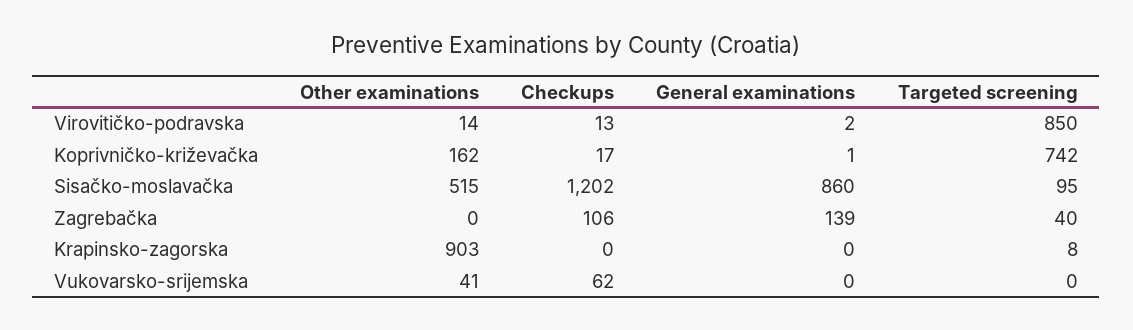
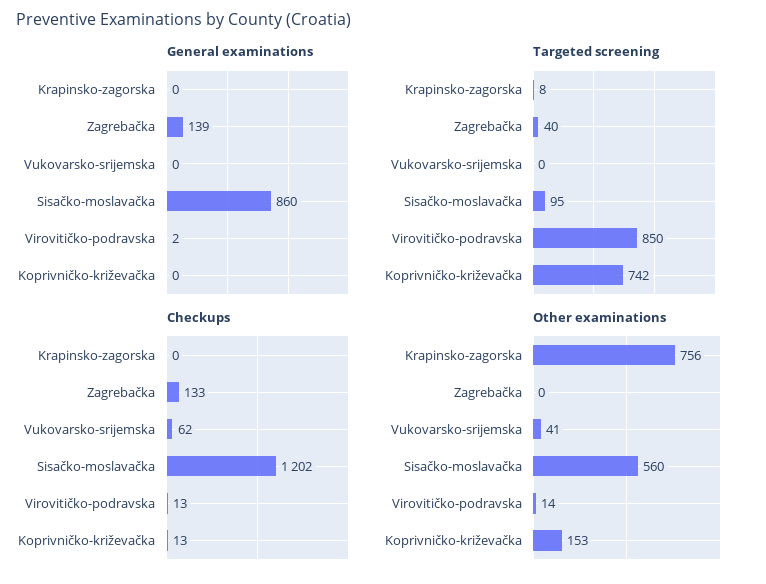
Other examinations, Koprivničko-križevačka: 162 -> 153
Checkups, Koprivničko-križevačka: 17 -> 13
General examinations, Koprivničko-križevačka: 1 -> 0
Other examinations, Sisačko-moslavačka: 515 -> 560
Checkups, Zagrebačka: 106 -> 133
Other examinations, Krapinsko-zagorska: 903 -> 756

